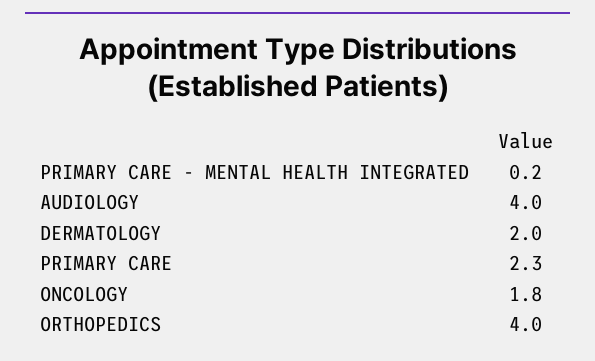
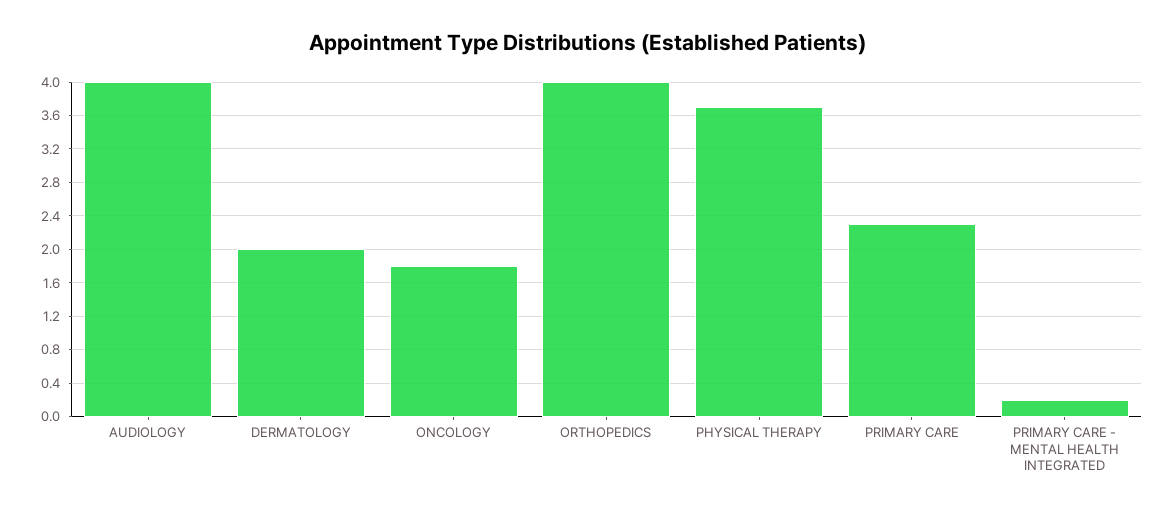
PHYSICAL THERAPY: none -> 3.7

